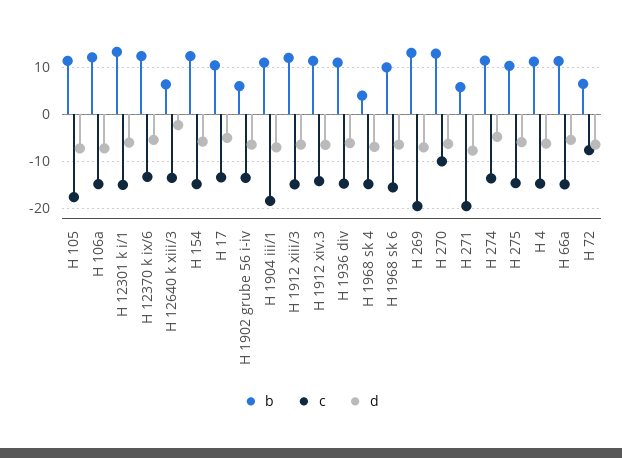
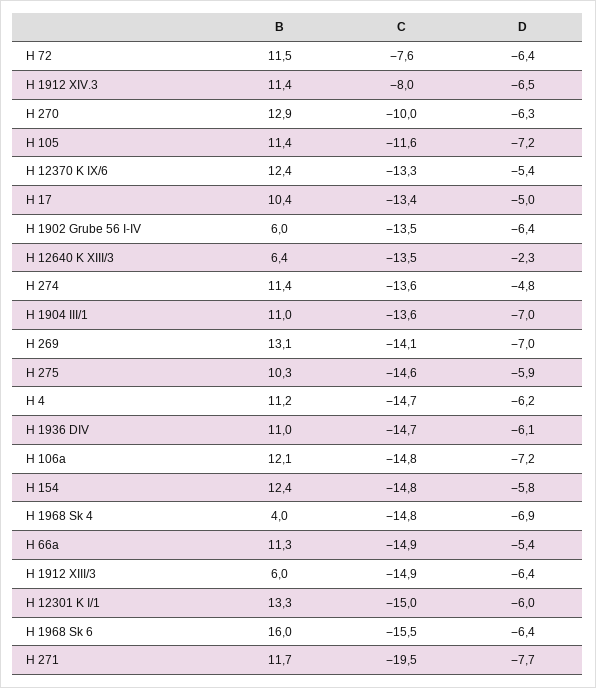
c, H 105: -18 -> -11.6
c, H 1904 iii/1: -18 -> -13.6
b, H 1912 xiii/3: 12 -> 6
c, H 1912 xiv.3: -14 -> -8
b, H 1968 sk 6: 10 -> 16
c, H 269: -20 -> -14.1
b, H 271: 6 -> 11.7
b, H 72: 6 -> 11.5

